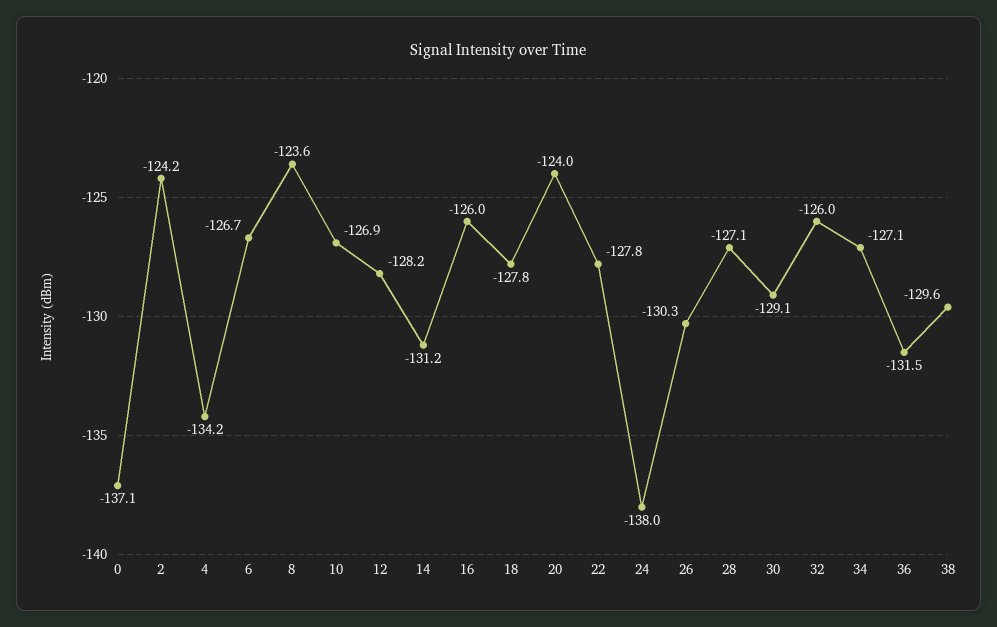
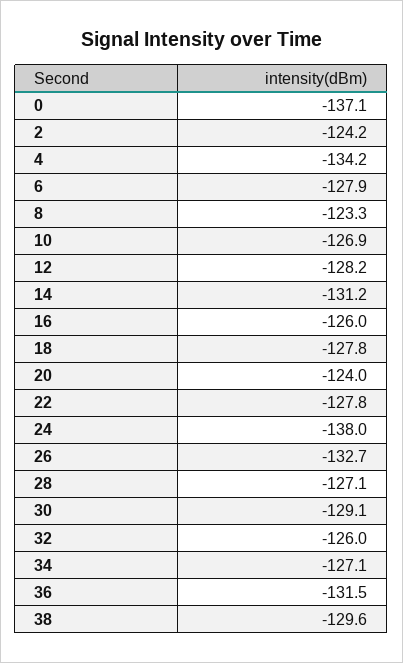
6: -126.7 -> -127.9
8: -123.6 -> -123.3
26: -130.3 -> -132.7

